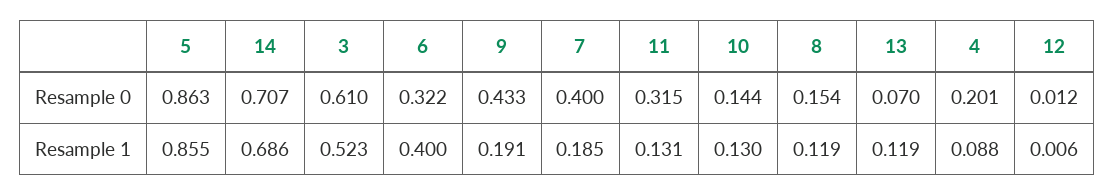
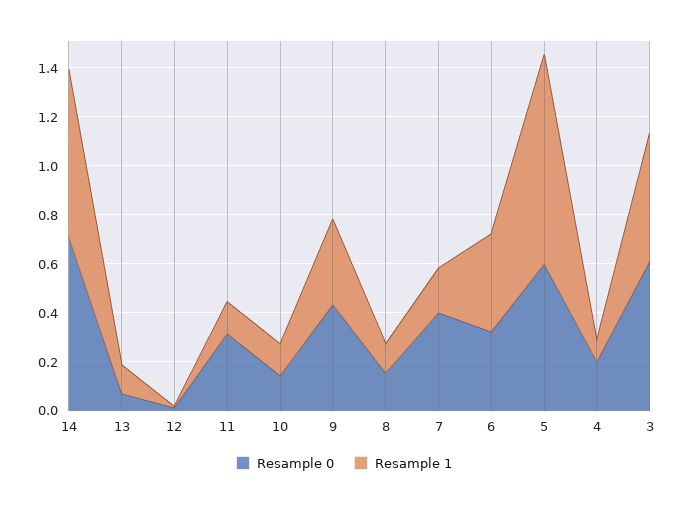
Resample 0, 5: 0.863 -> 0.6
Resample 1, 9: 0.191 -> 0.35

